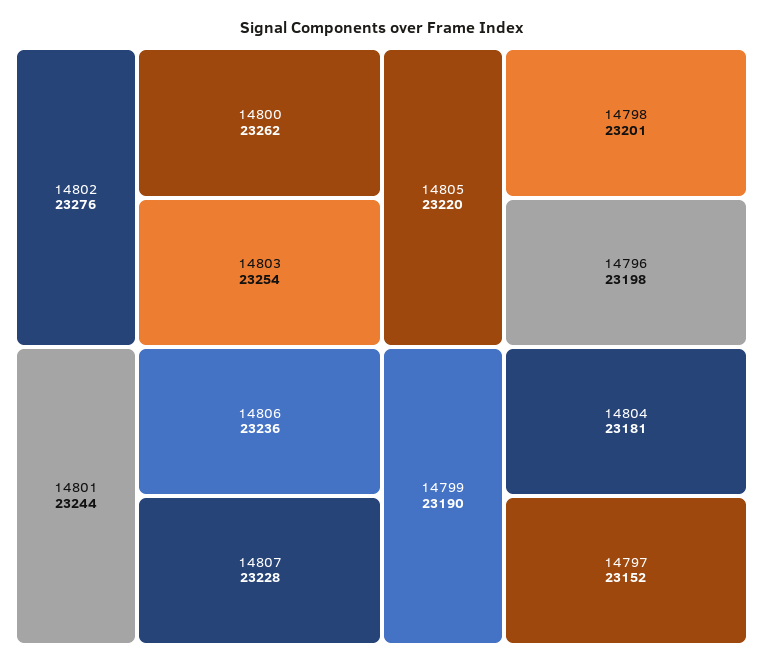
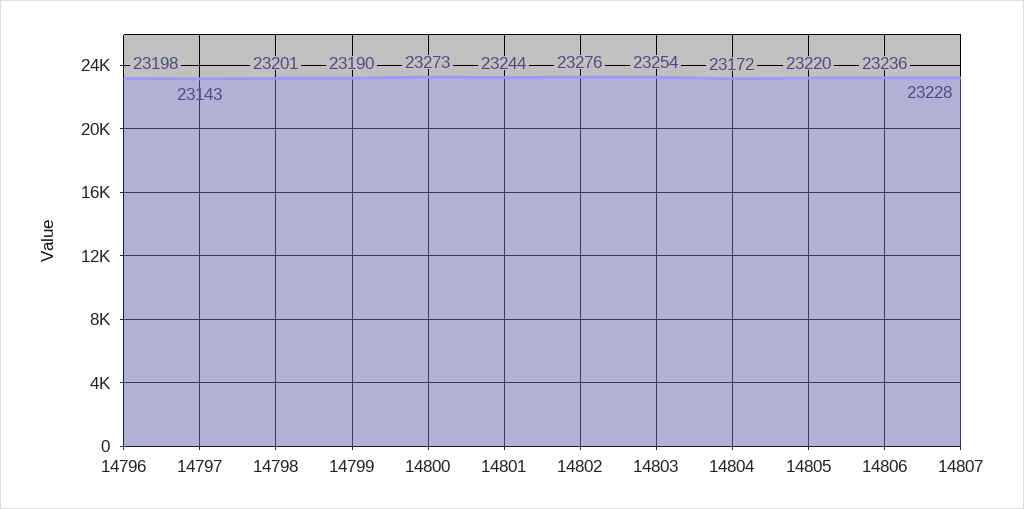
14800: 23262 -> 23273
14804: 23181 -> 23172
14797: 23152 -> 23143

